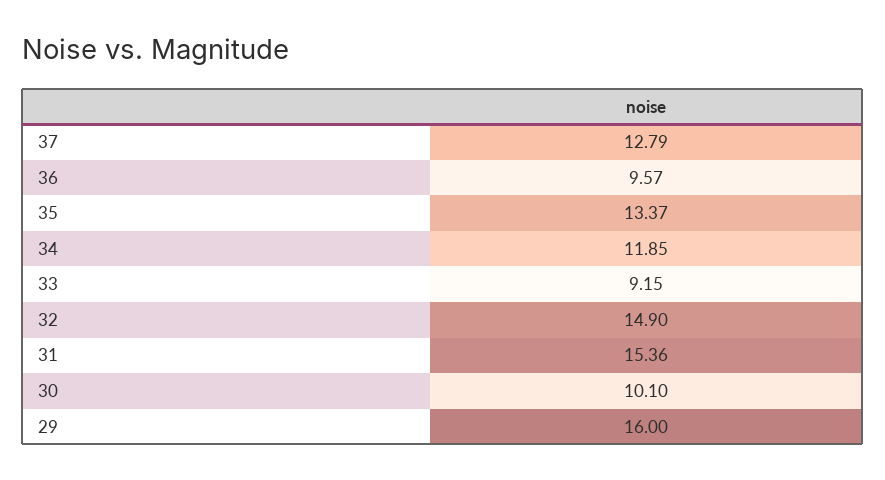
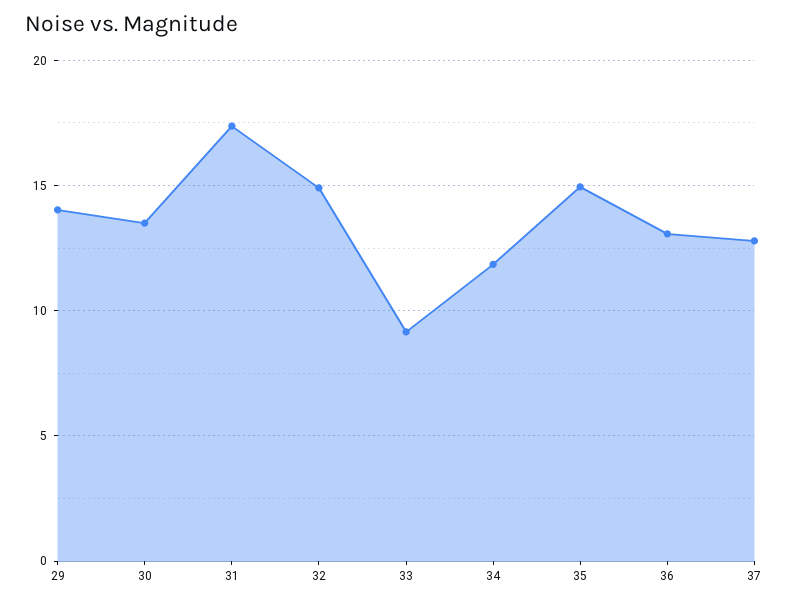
36: 9.57 -> 13
35: 13.37 -> 15
31: 15.36 -> 17.5
30: 10.1 -> 13.5
29: 16 -> 14

